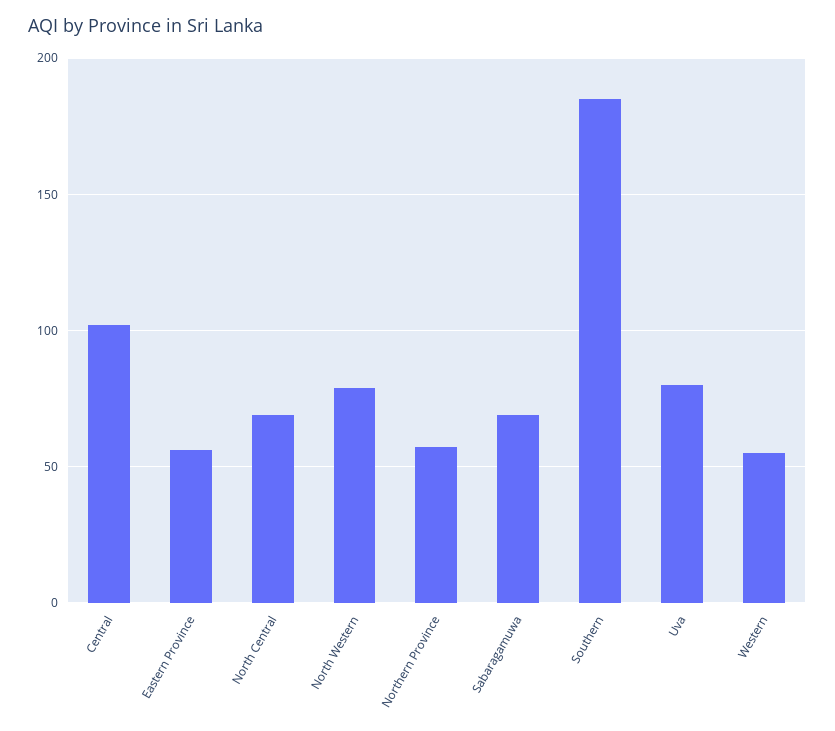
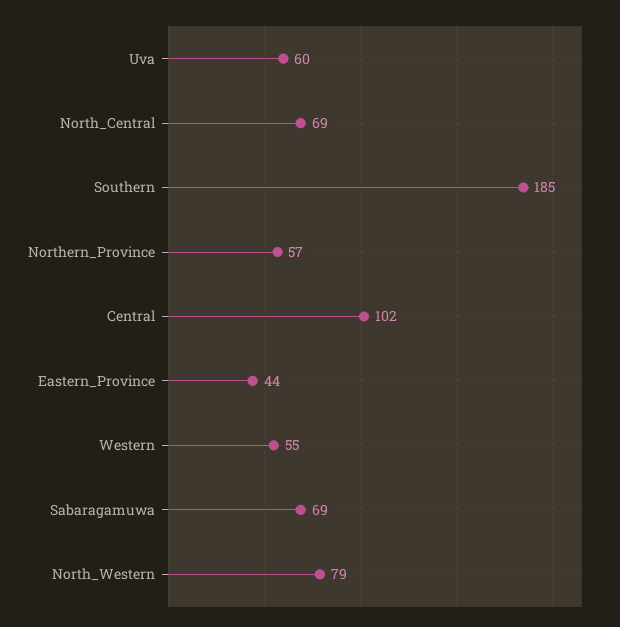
Eastern Province: 55 -> 44
Uva: 80 -> 60

